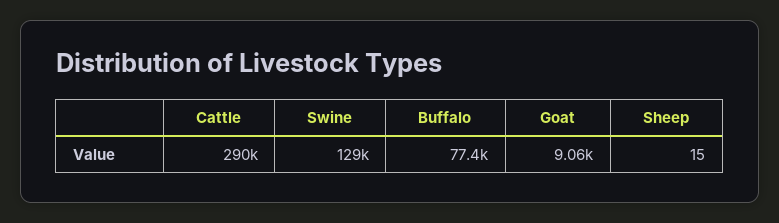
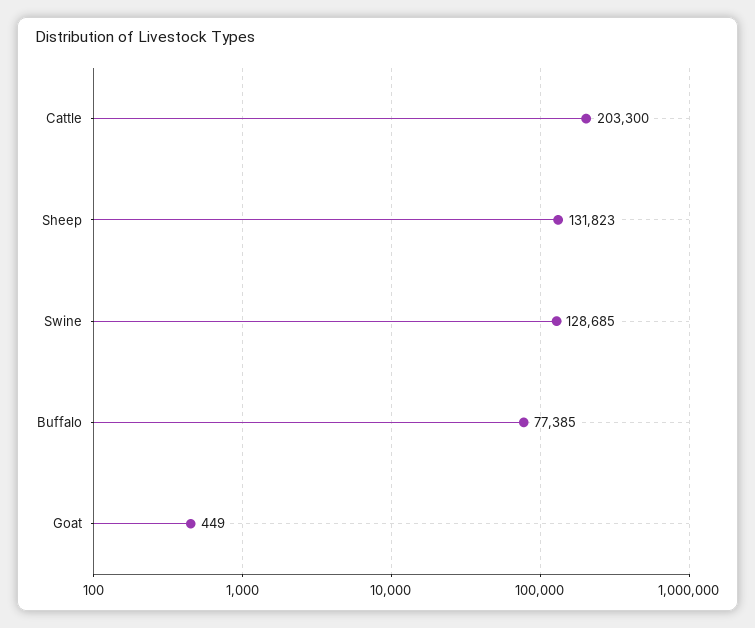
Cattle: 290000 -> 203300
Goat: 9060 -> 449
Sheep: 15 -> 131823

